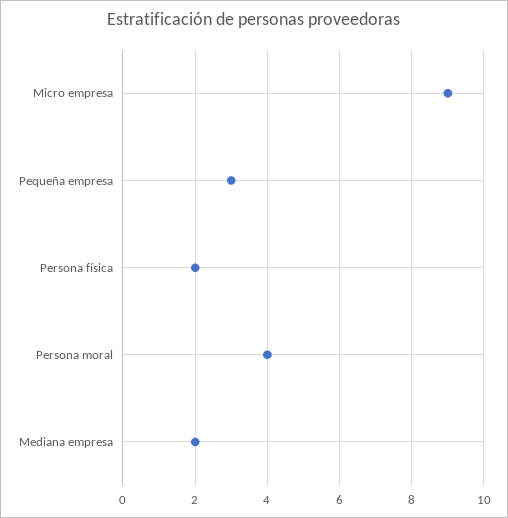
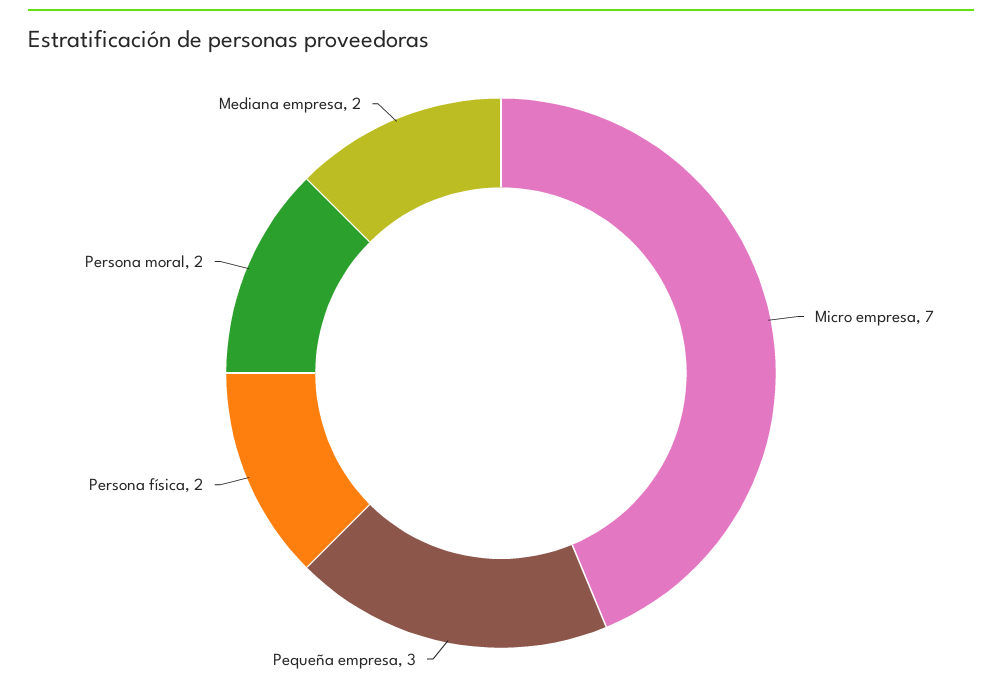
Micro empresa: 9 -> 7
Persona moral: 4 -> 2

